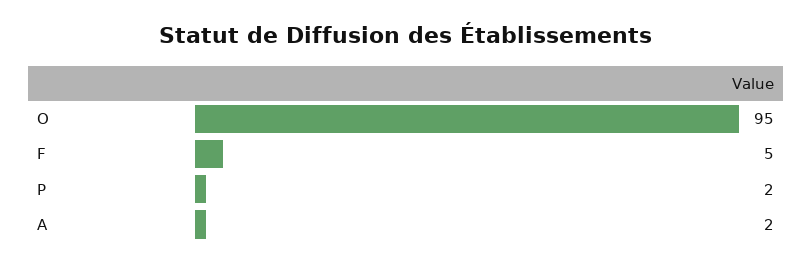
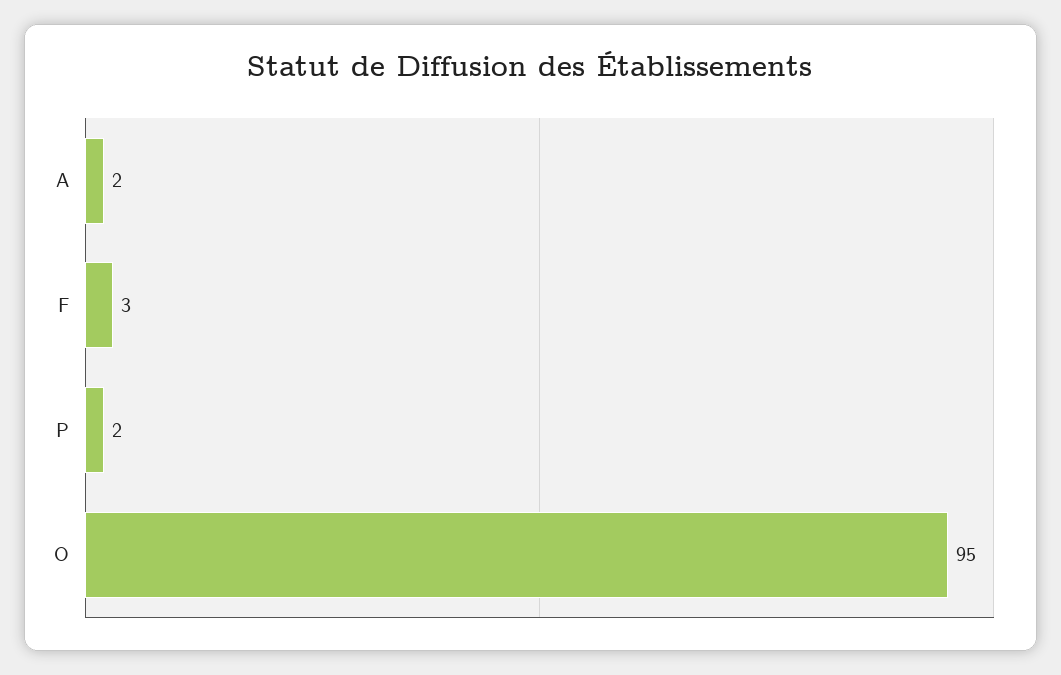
F: 5 -> 3

